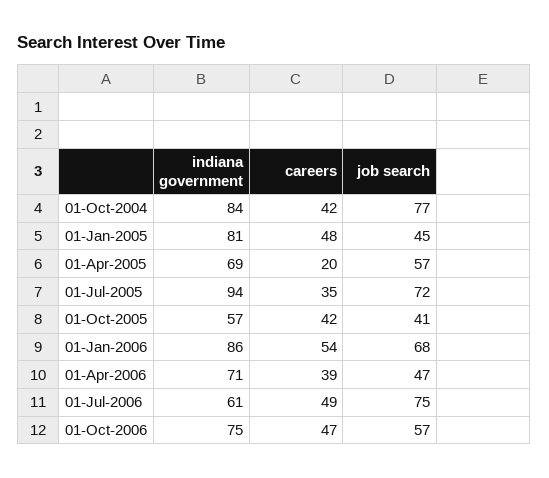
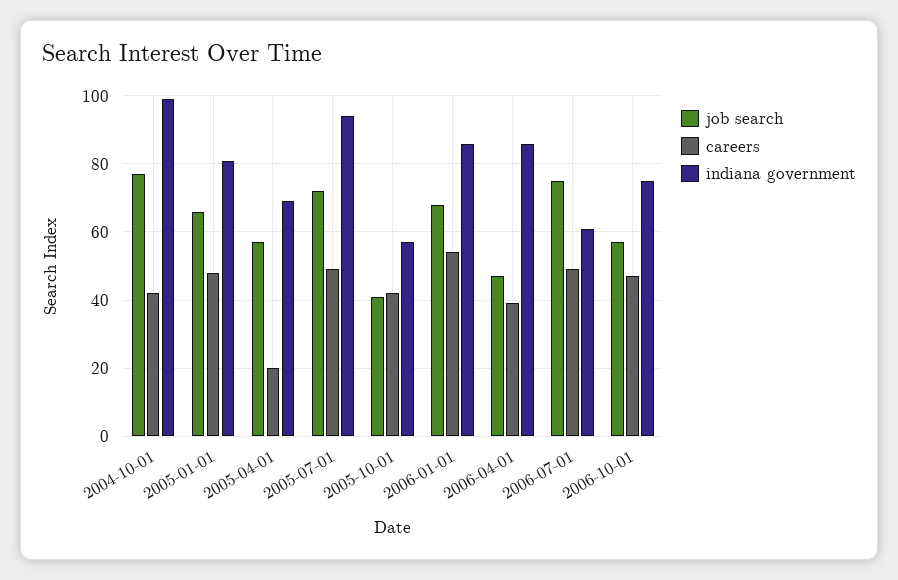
indiana government, 01-Oct-2004: 84 -> 100
job search, 01-Jan-2005: 45 -> 65
careers, 01-Jul-2005: 35 -> 50
indiana government, 01-Apr-2006: 71 -> 85

